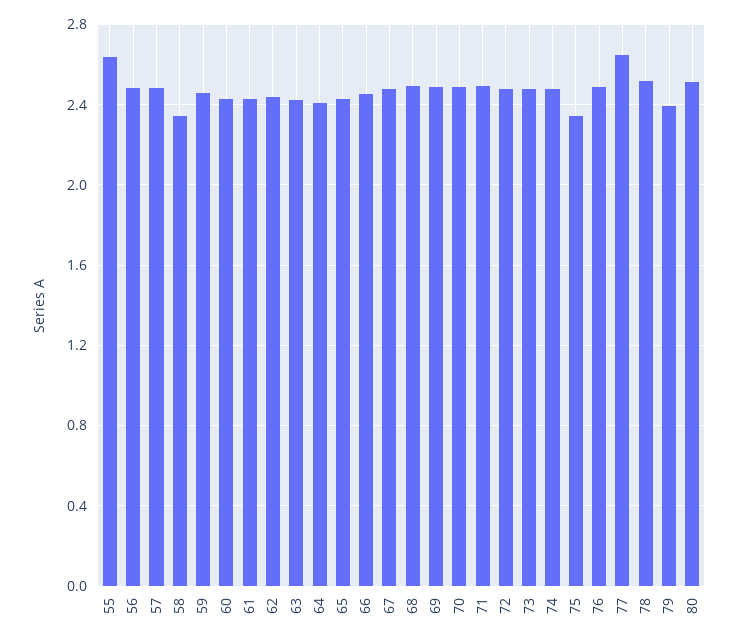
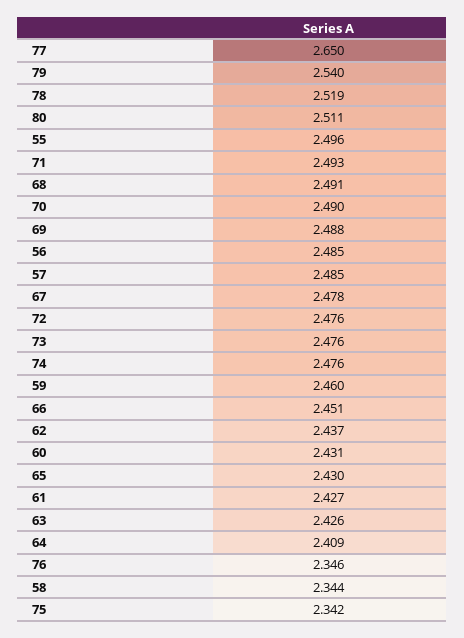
55: 2.65 -> 2.496
76: 2.5 -> 2.346
79: 2.4 -> 2.54

